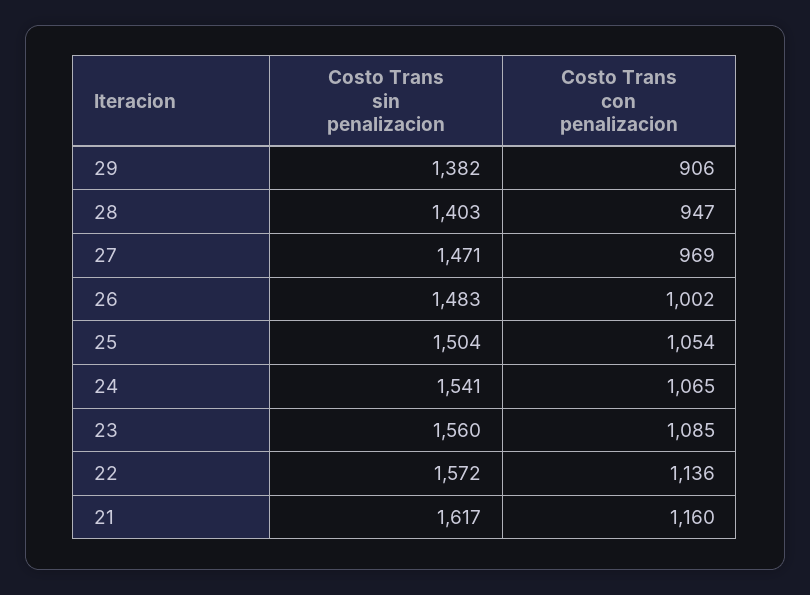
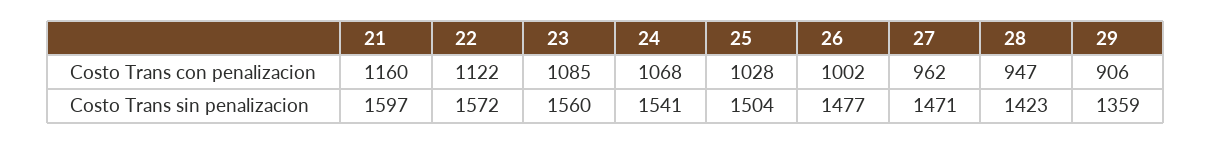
Costo Trans sin penalizacion, 29: 1382 -> 1359
Costo Trans sin penalizacion, 28: 1403 -> 1423
Costo Trans con penalizacion, 27: 969 -> 962
Costo Trans sin penalizacion, 26: 1483 -> 1477
Costo Trans con penalizacion, 25: 1054 -> 1028
Costo Trans con penalizacion, 24: 1065 -> 1068
Costo Trans con penalizacion, 22: 1136 -> 1122
Costo Trans sin penalizacion, 21: 1617 -> 1597

